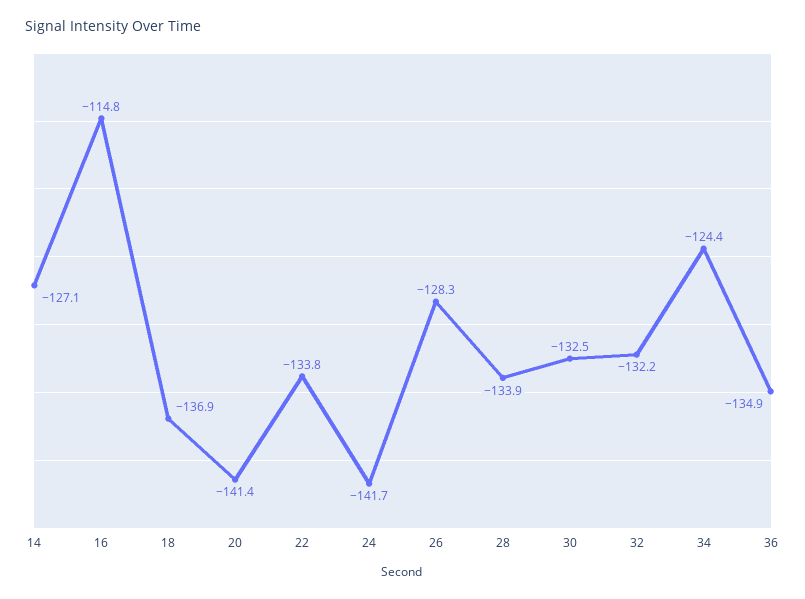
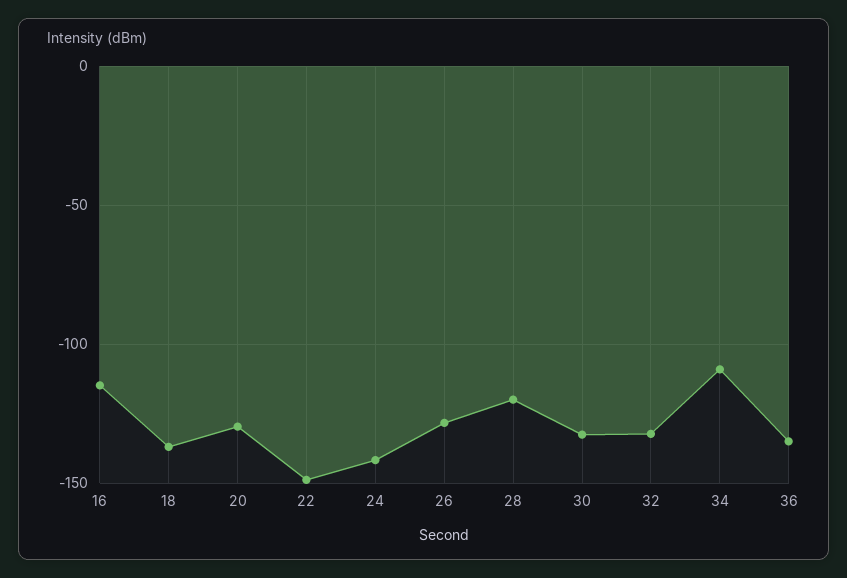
14: -127.1 -> none
20: -141.4 -> -130
22: -133.8 -> -150
28: -133.9 -> -120
34: -124.4 -> -110

